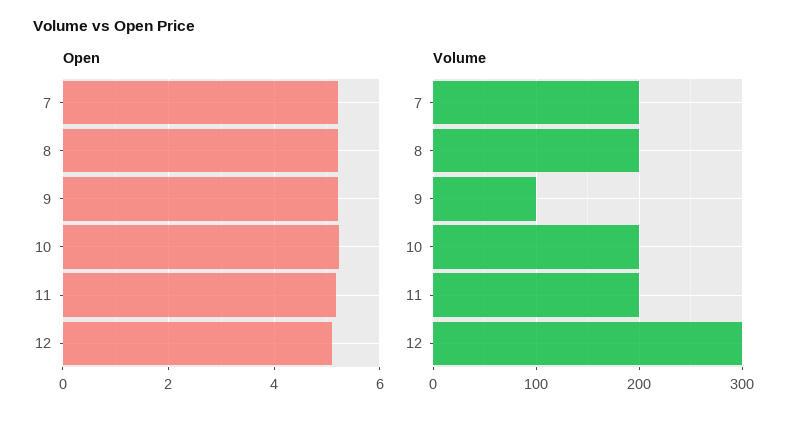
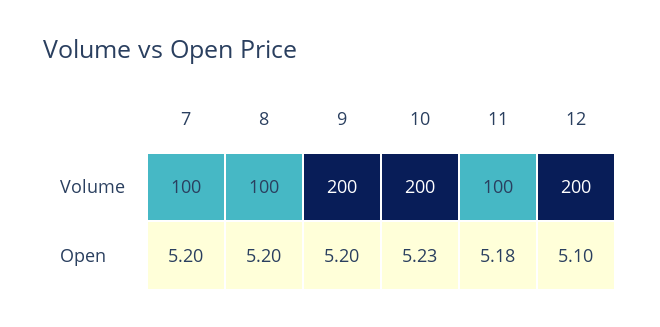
Volume, 7: 200 -> 100
Volume, 8: 200 -> 100
Volume, 9: 100 -> 200
Volume, 11: 200 -> 100
Volume, 12: 300 -> 200

